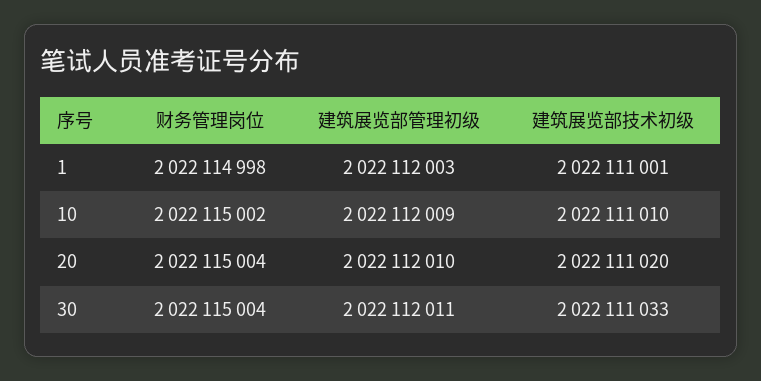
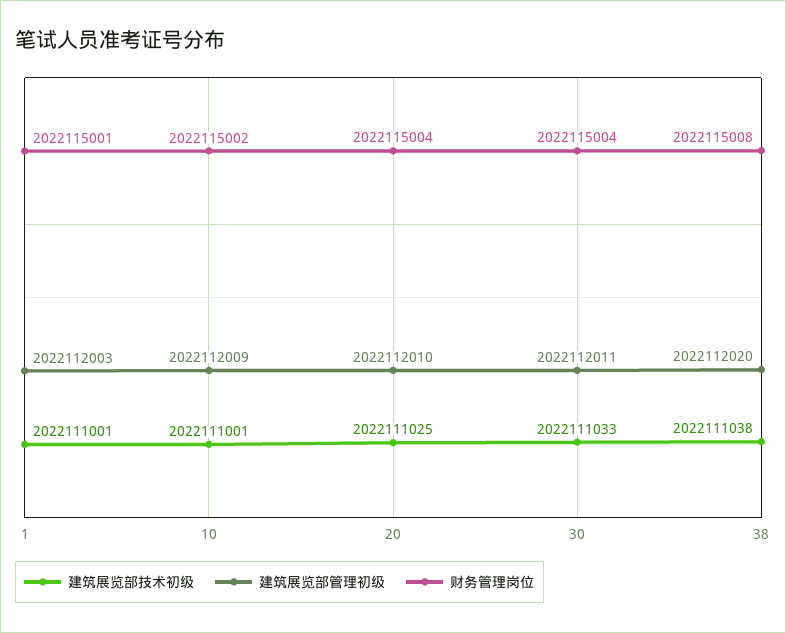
财务管理岗位, 1: 2022114998 -> 2022115001
建筑展览部技术初级, 10: 2022111010 -> 2022111001
建筑展览部技术初级, 20: 2022111020 -> 2022111025
建筑展览部技术初级, 38: none -> 2022111038
建筑展览部管理初级, 38: none -> 2022112020
财务管理岗位, 38: none -> 2022115008

